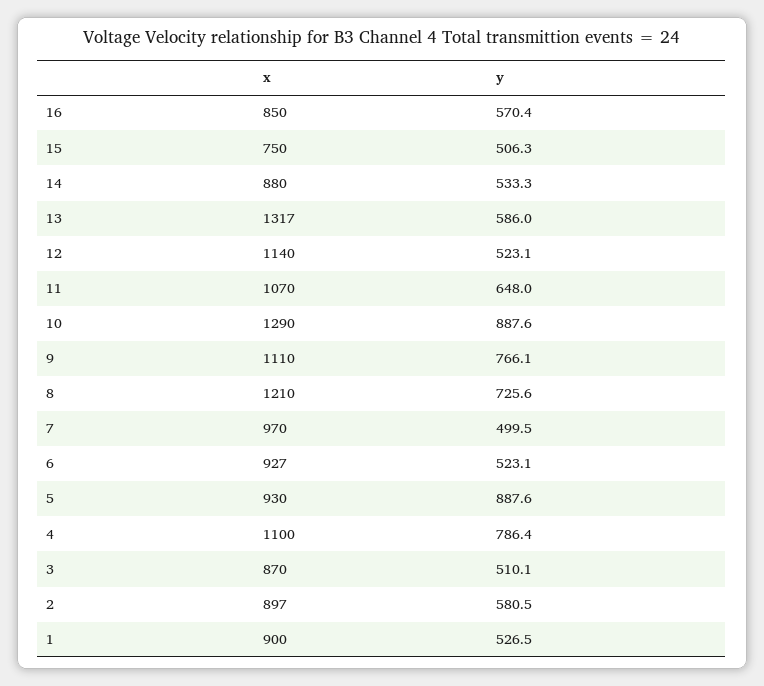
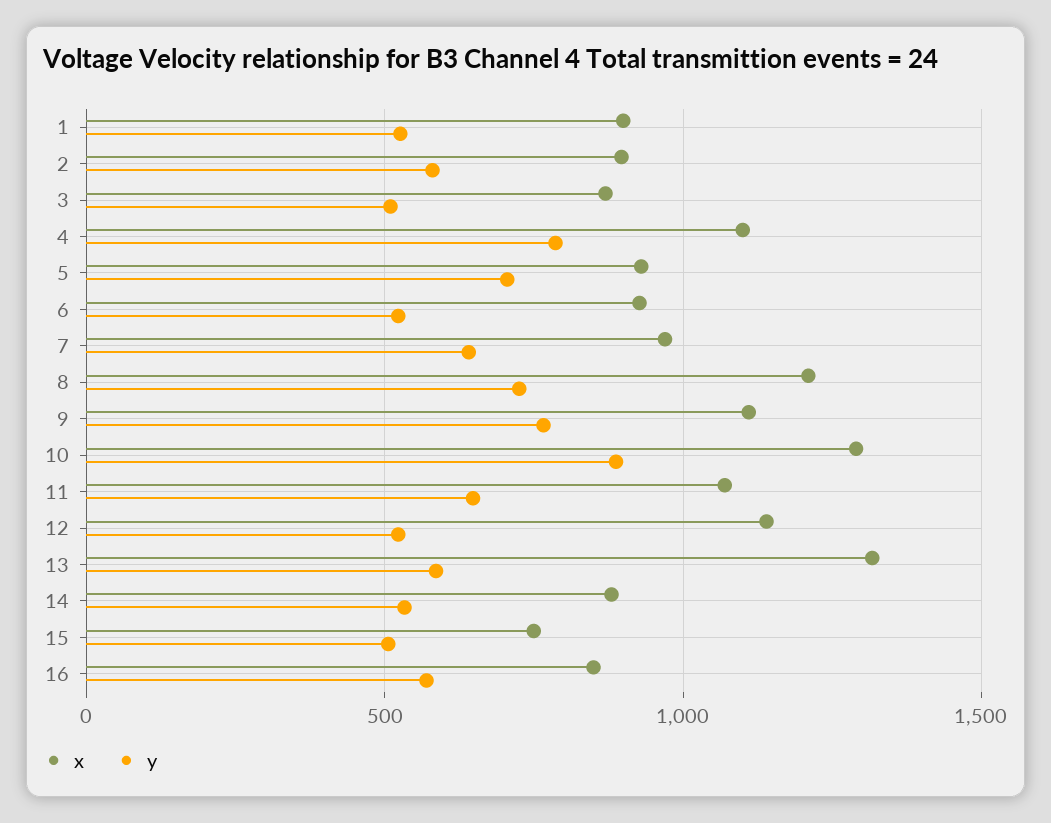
y, 7: 499.5 -> 650
y, 5: 887.6 -> 700

